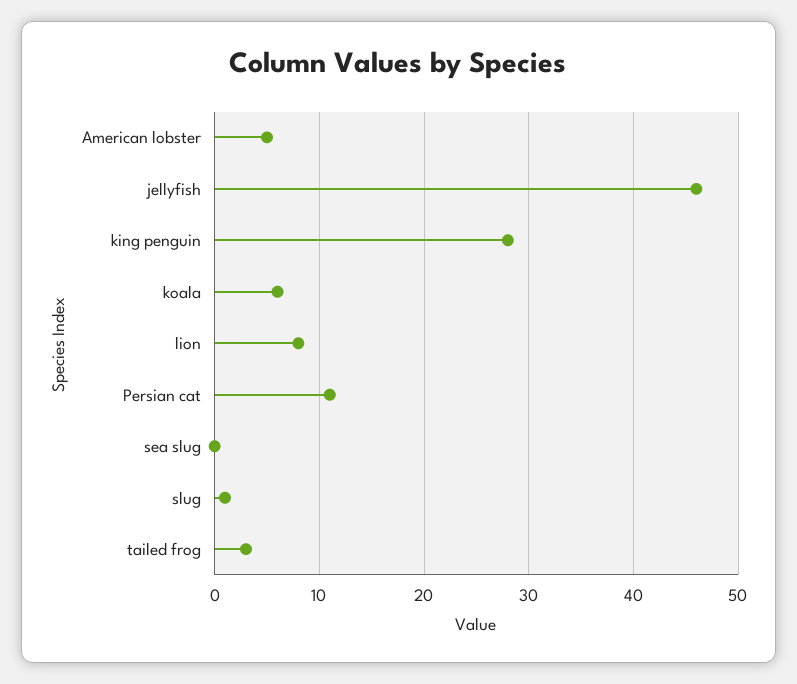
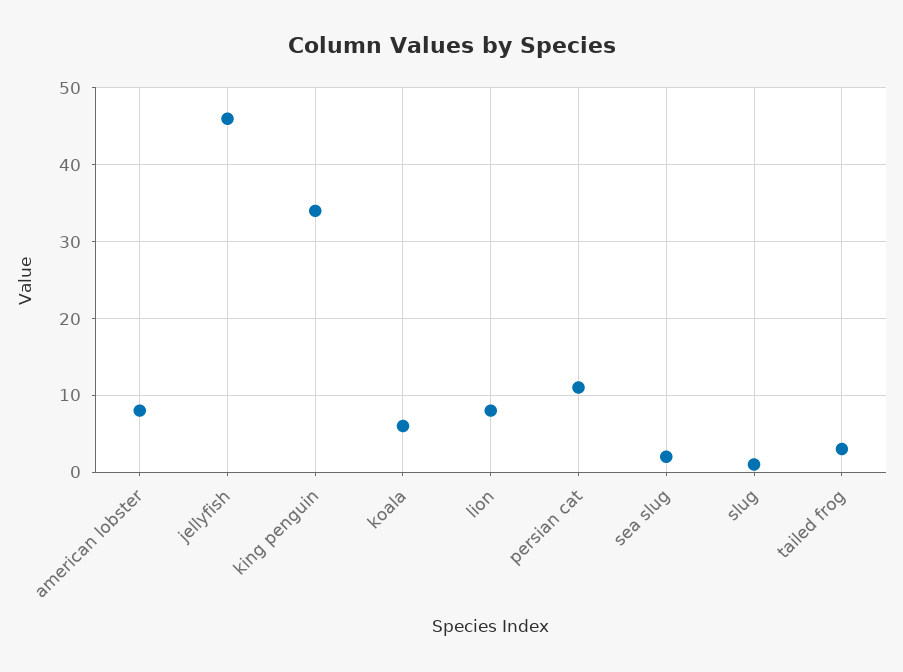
American lobster: 5 -> 8
king penguin: 28 -> 34
sea slug: 0 -> 2

